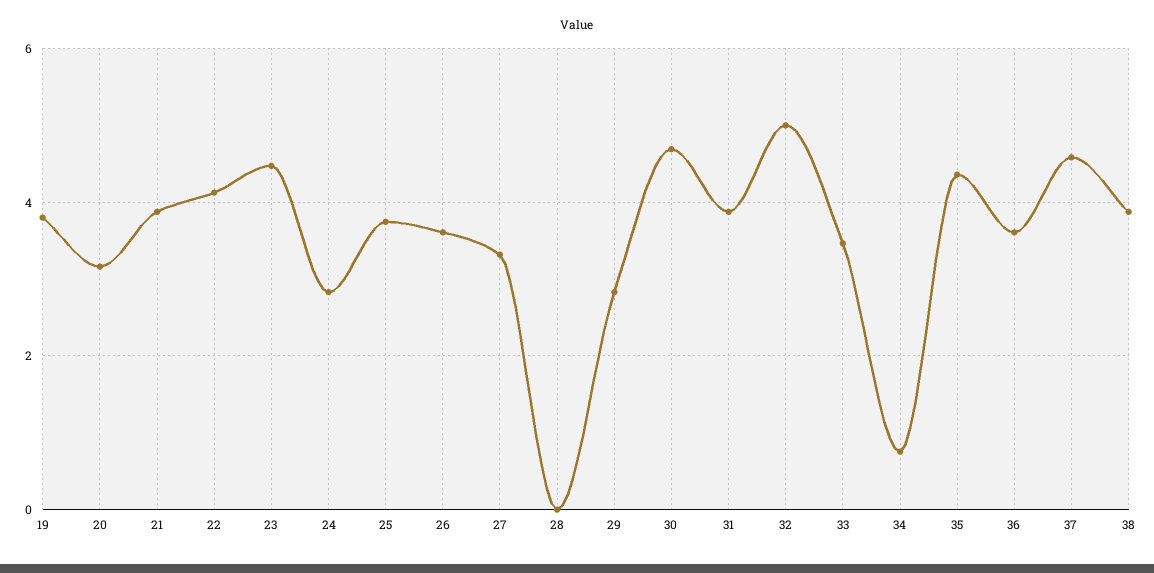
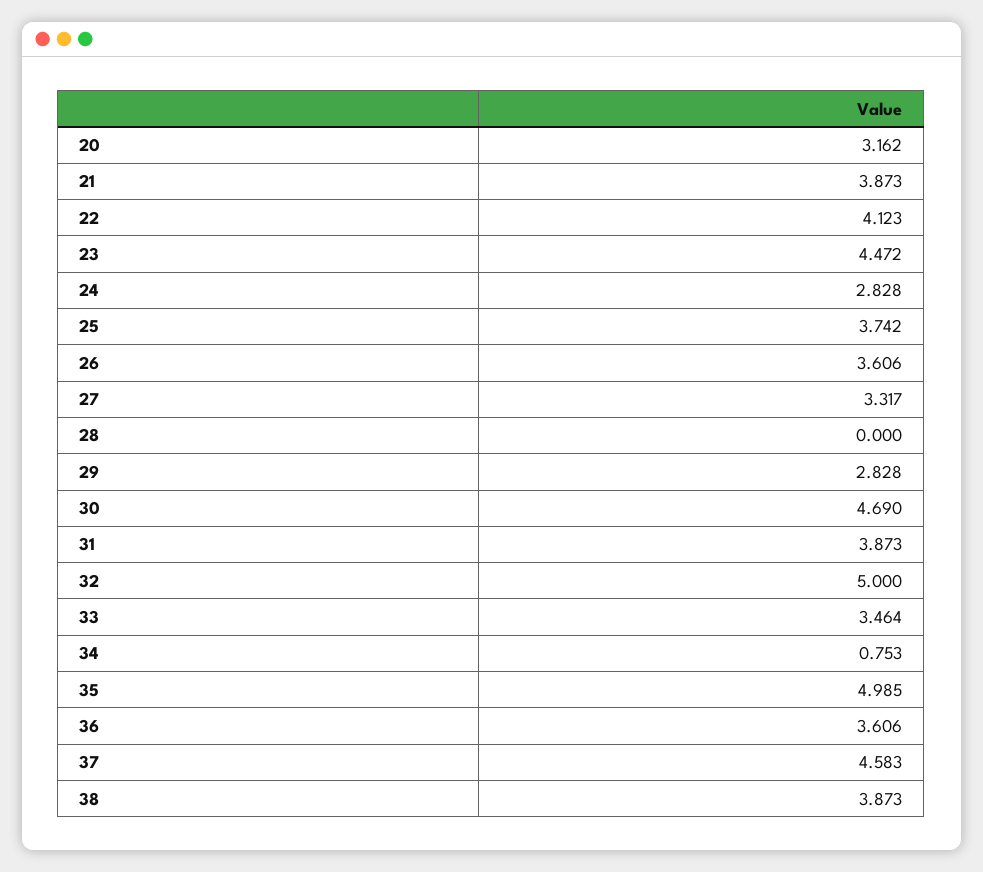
19: 3.8 -> none
35: 4.4 -> 4.985

